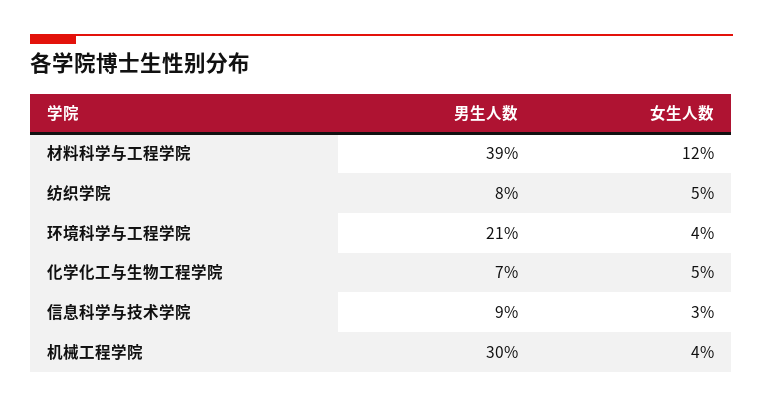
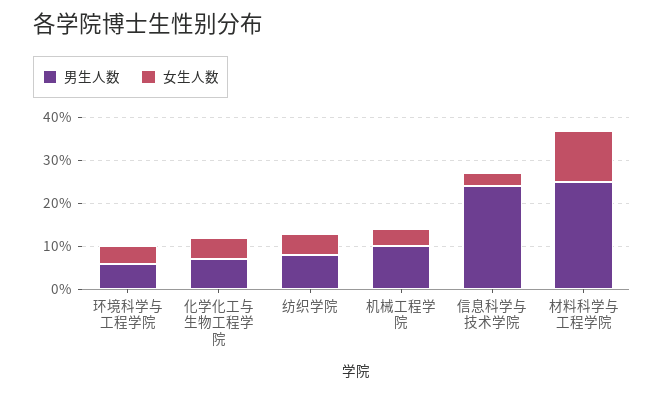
男生人数, 材料科学与工程学院: 39 -> 25
男生人数, 环境科学与工程学院: 21 -> 5
男生人数, 信息科学与技术学院: 9 -> 25
男生人数, 机械工程学院: 30 -> 10

